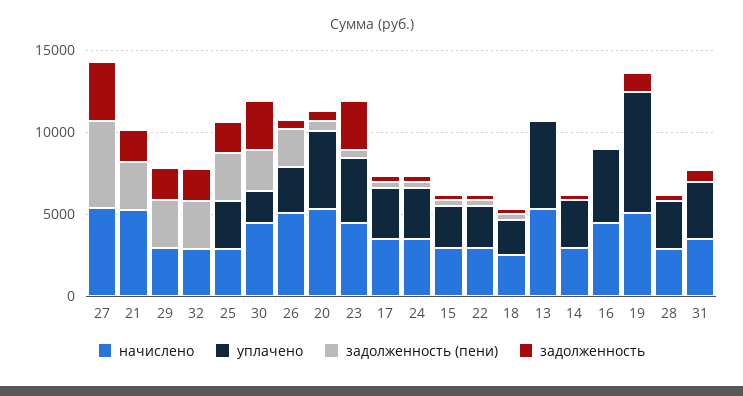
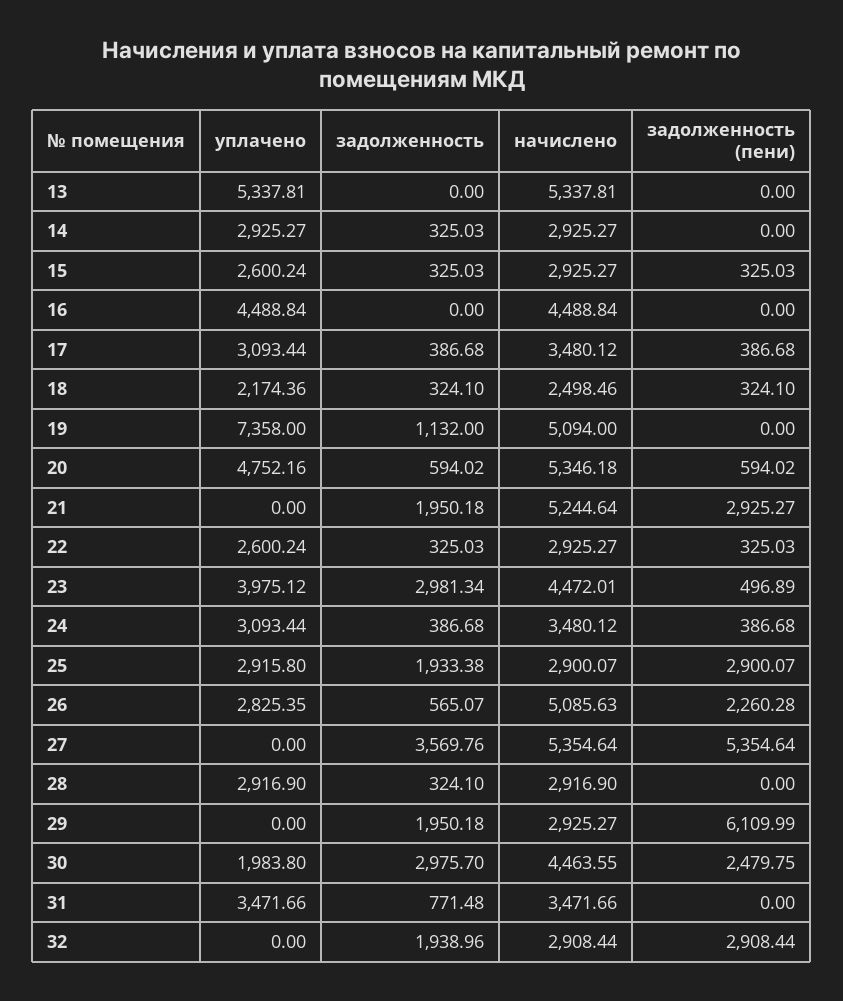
задолженность (пени), 29: 3000 -> 6109.99

